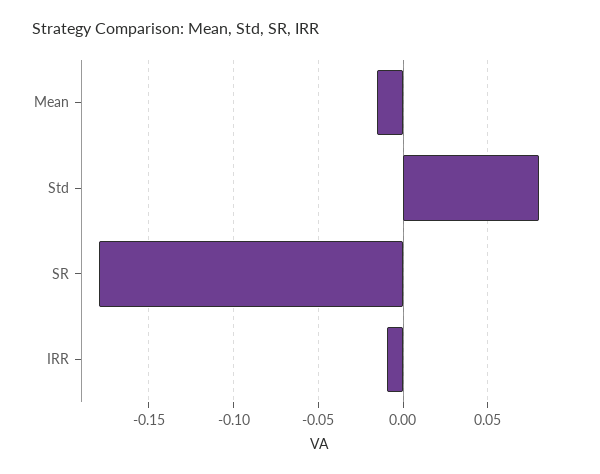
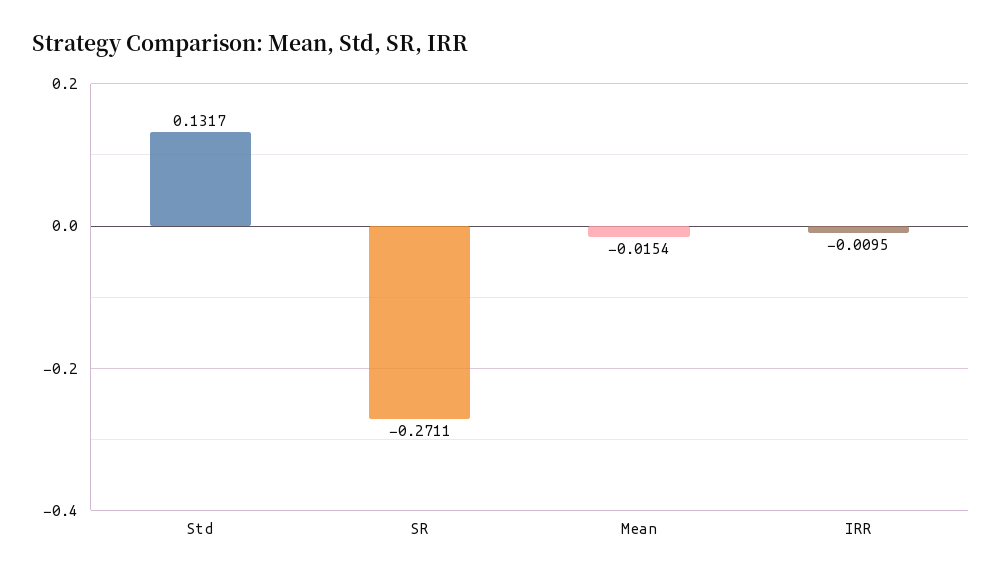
Std: 0.08 -> 0.1317
SR: -0.18 -> -0.2711

